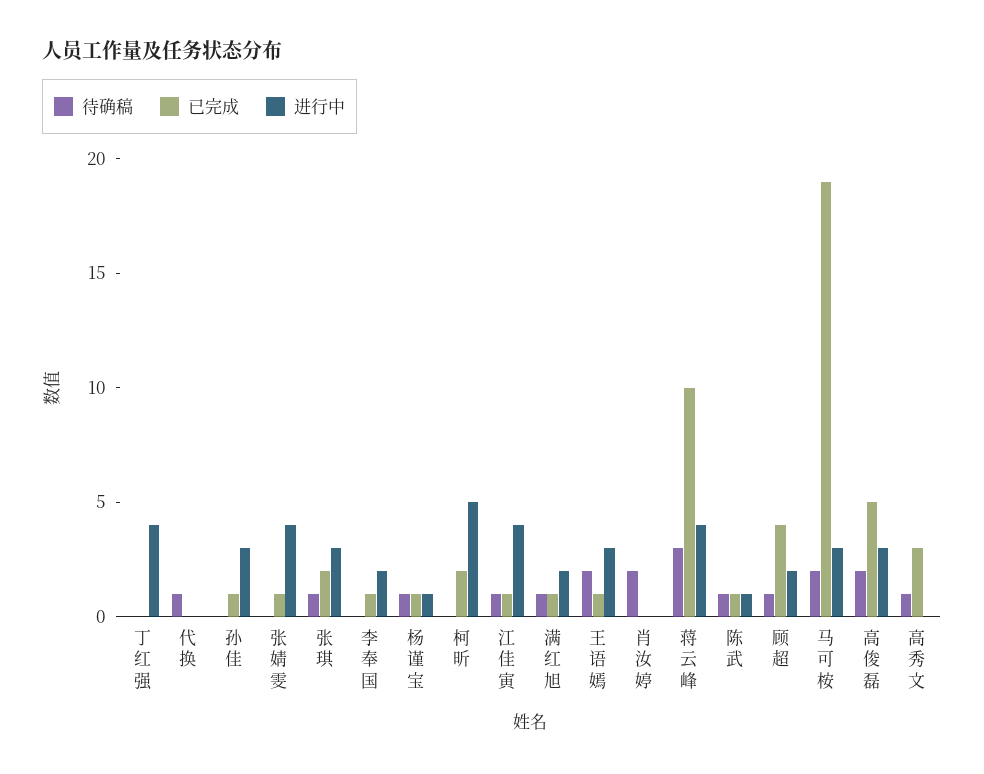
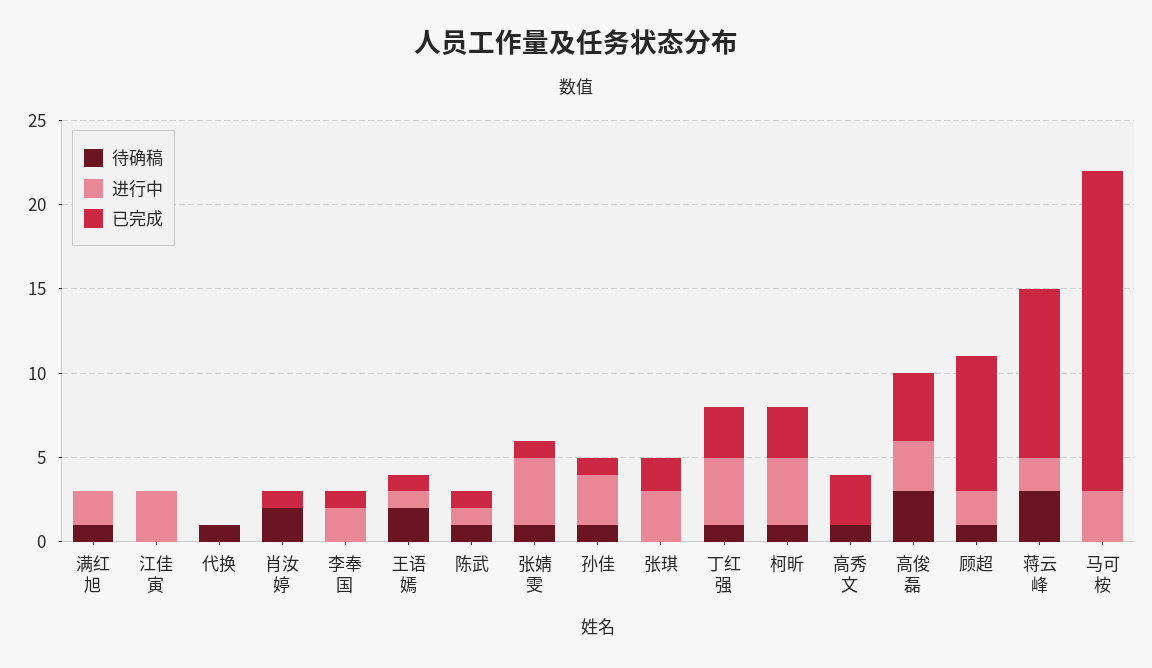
待确稿, 丁红强: 0 -> 1
已完成, 丁红强: 0 -> 3
待确稿, 孙佳: 0 -> 1
待确稿, 张婧雯: 0 -> 1
待确稿, 张琪: 1 -> 0
待确稿, 杨谨宝: 1 -> none
已完成, 杨谨宝: 1 -> none
进行中, 杨谨宝: 1 -> none
待确稿, 柯昕: 0 -> 1
已完成, 柯昕: 2 -> 3
进行中, 柯昕: 5 -> 4
待确稿, 江佳寅: 1 -> 0
已完成, 江佳寅: 1 -> 0
进行中, 江佳寅: 4 -> 3
已完成, 满红旭: 1 -> 0
进行中, 王语嫣: 3 -> 1
已完成, 肖汝婷: 0 -> 1
进行中, 蒋云峰: 4 -> 2
已完成, 顾超: 4 -> 8
待确稿, 马可桉: 2 -> 0
待确稿, 高俊磊: 2 -> 3
已完成, 高俊磊: 5 -> 4

